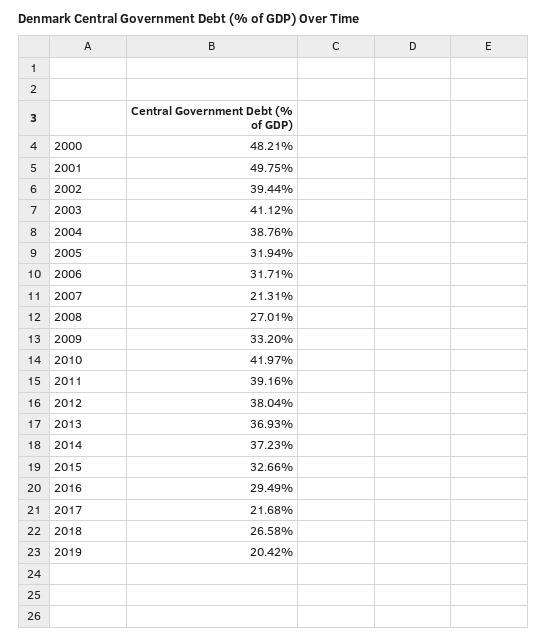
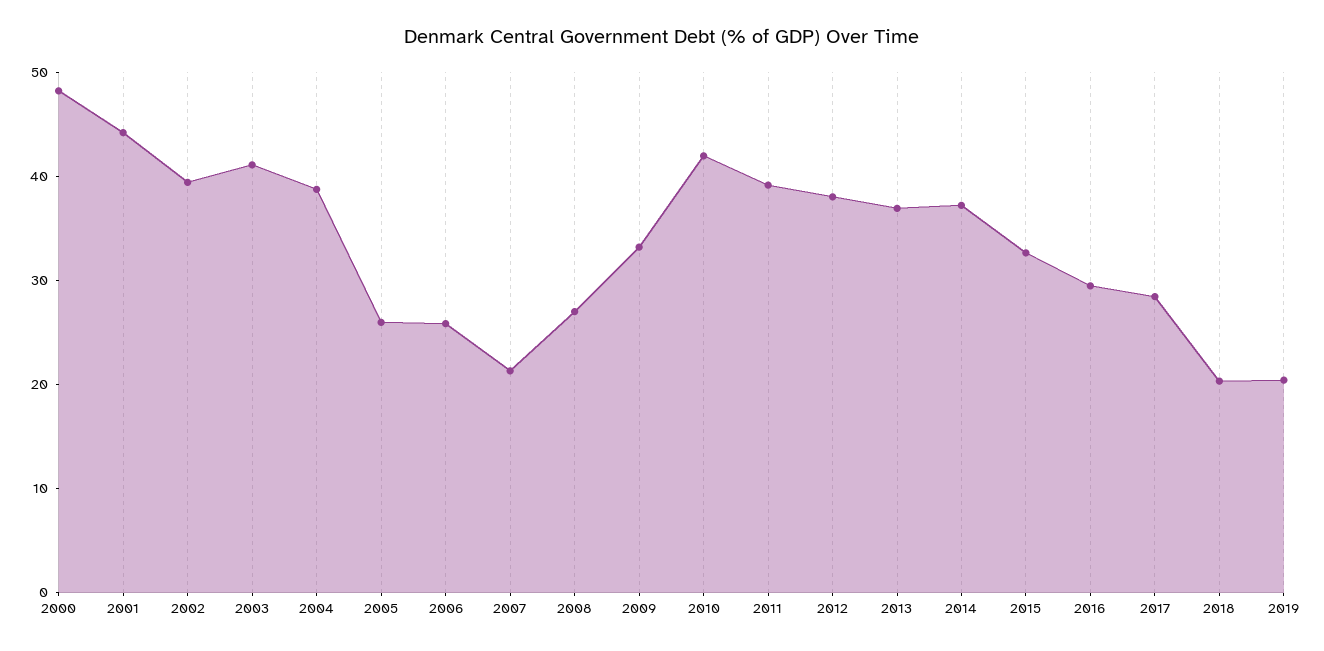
2001: 49.75 -> 44
2005: 31.94 -> 26
2006: 31.71 -> 26
2017: 21.68 -> 28
2018: 26.58 -> 20

